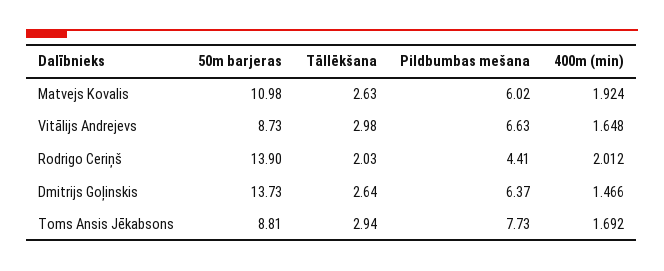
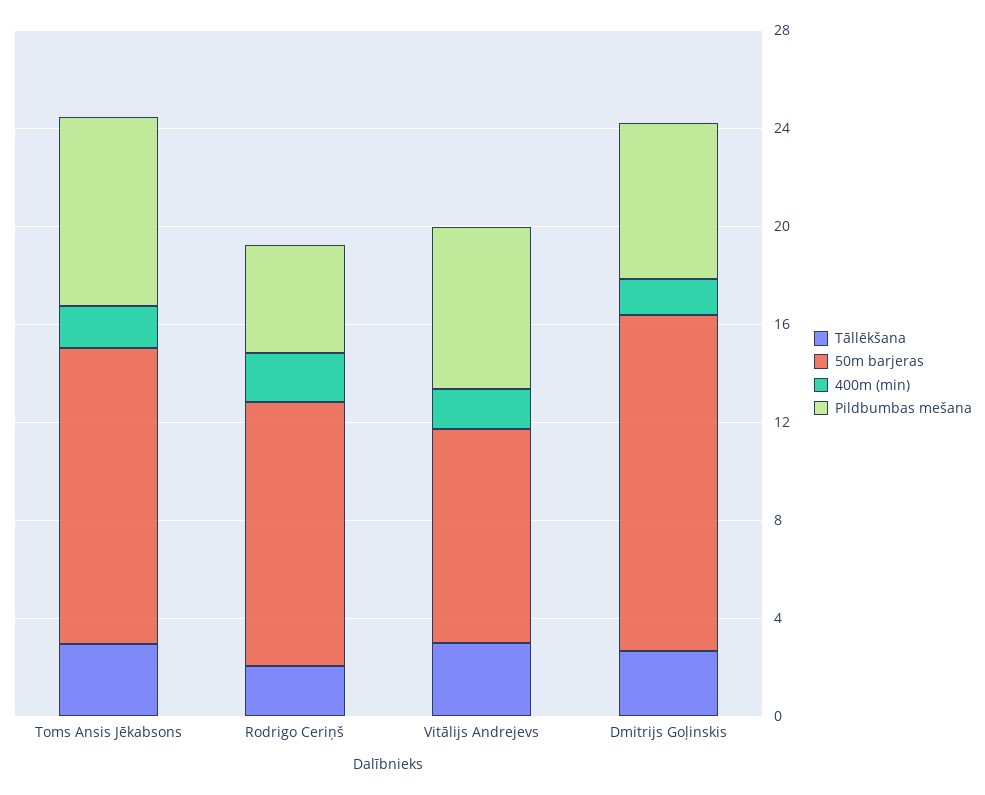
50m barjeras, Matvejs Kovalis: 10.98 -> none
Tāllēkšana, Matvejs Kovalis: 2.63 -> none
Pildbumbas mešana, Matvejs Kovalis: 6.02 -> none
400m (min), Matvejs Kovalis: 1.924 -> none
50m barjeras, Rodrigo Ceriņš: 13.9 -> 11
50m barjeras, Toms Ansis Jēkabsons: 8.81 -> 12

